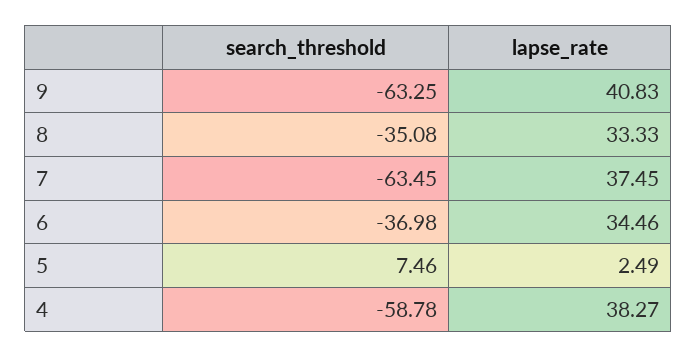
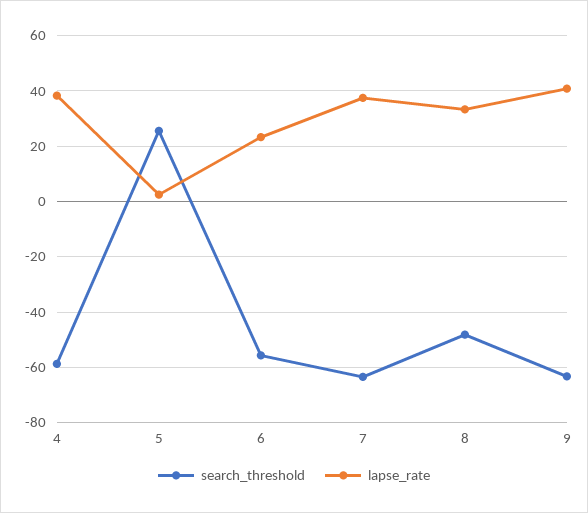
search_threshold, 8: -35.08 -> -47.5
search_threshold, 6: -36.98 -> -55
lapse_rate, 6: 34.46 -> 22.5
search_threshold, 5: 7.46 -> 25

